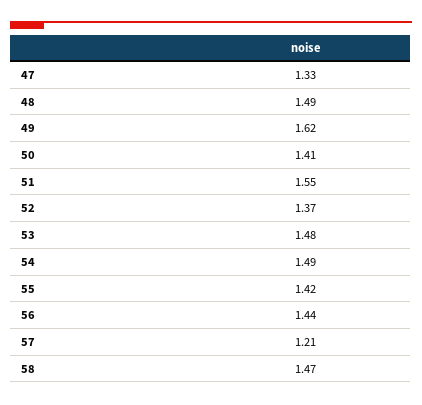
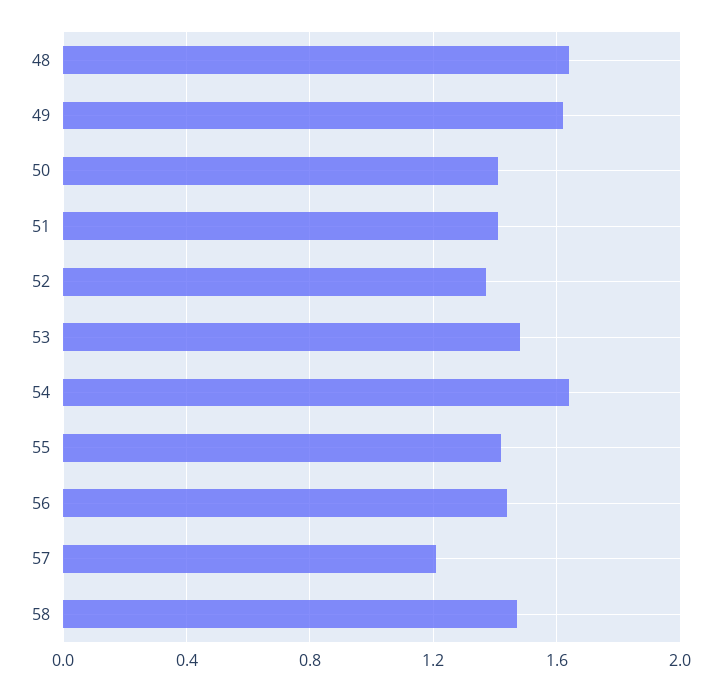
47: 1.33 -> none
48: 1.49 -> 1.65
51: 1.55 -> 1.4
54: 1.49 -> 1.65

